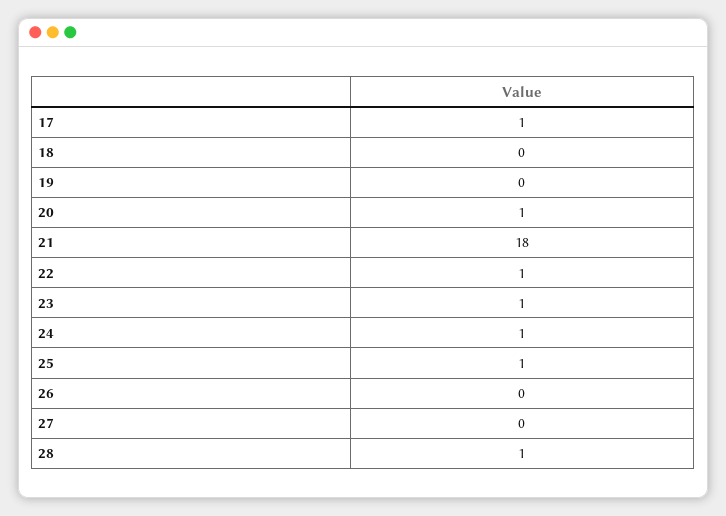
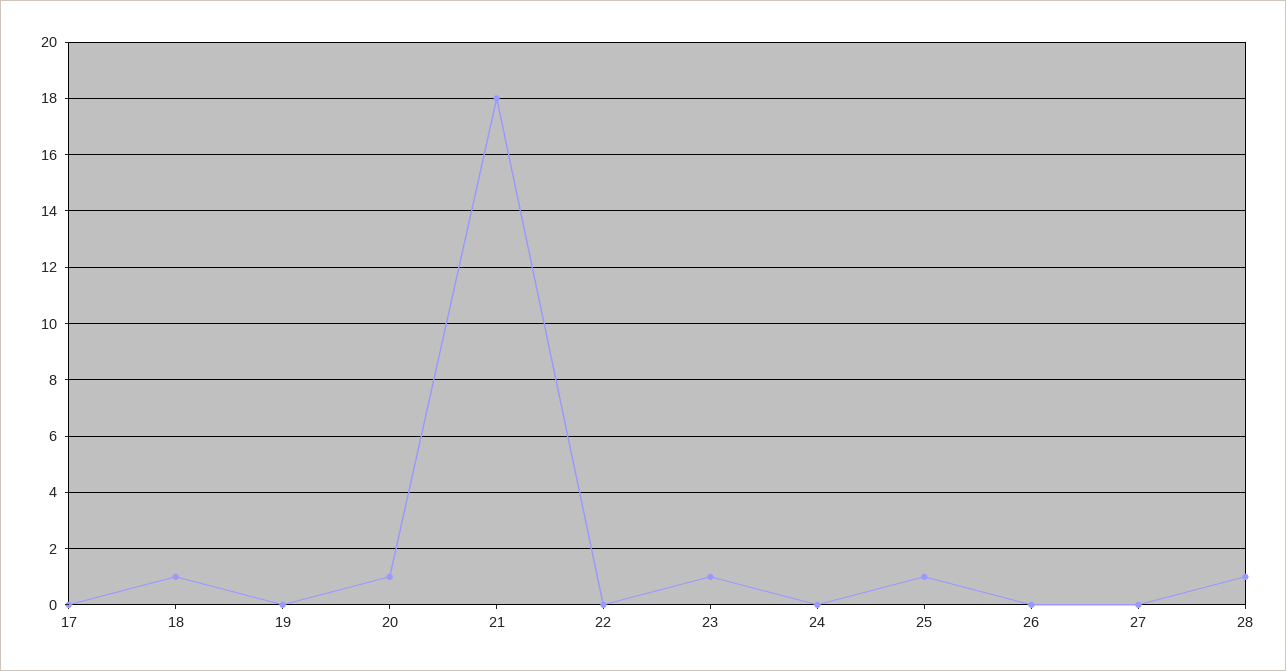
17: 1 -> 0
18: 0 -> 1
22: 1 -> 0
24: 1 -> 0

